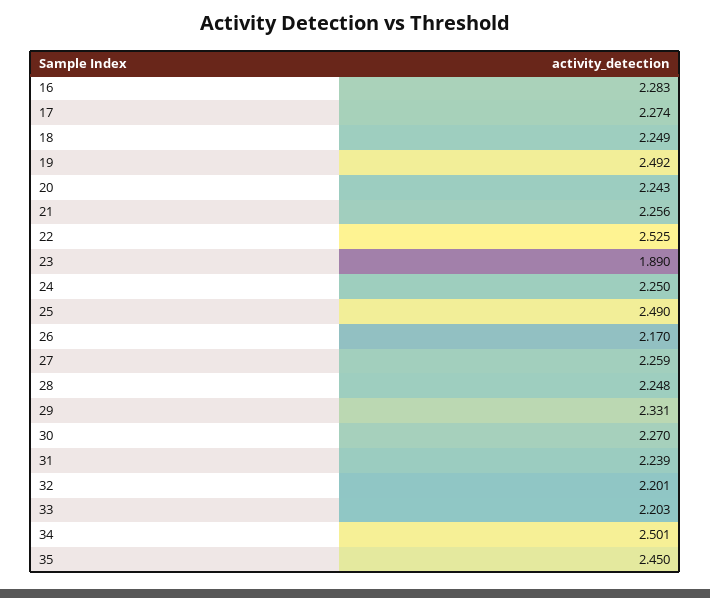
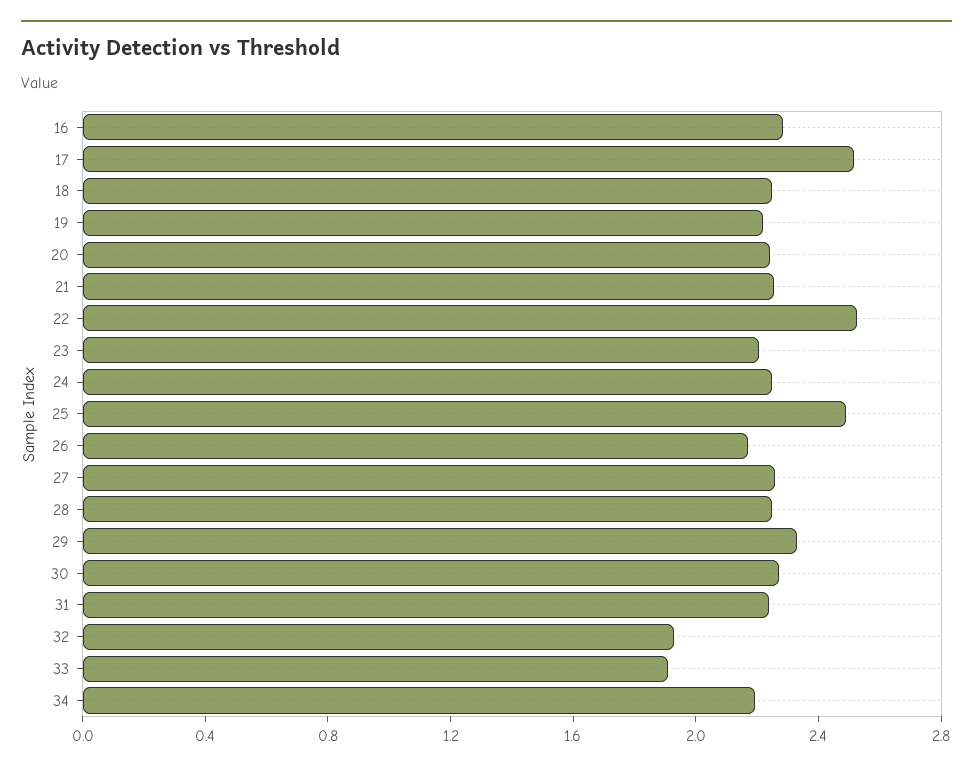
17: 2.274 -> 2.5
19: 2.492 -> 2.2
23: 1.89 -> 2.2
32: 2.201 -> 1.9
33: 2.203 -> 1.9
34: 2.501 -> 2.2
35: 2.45 -> none

